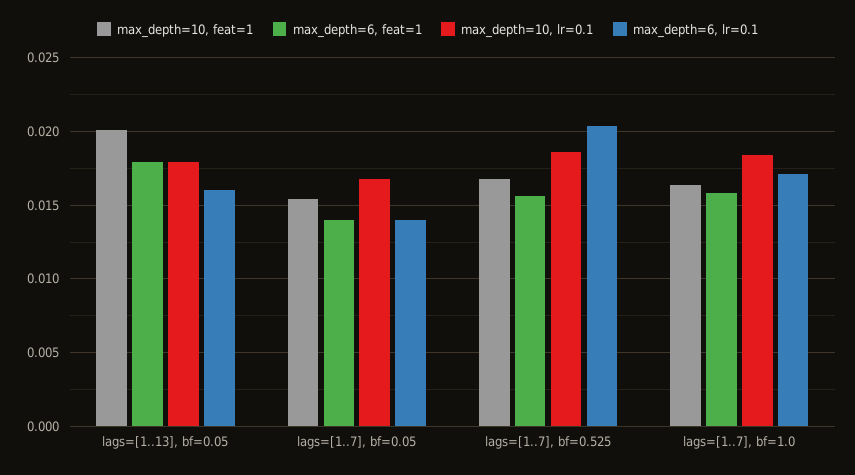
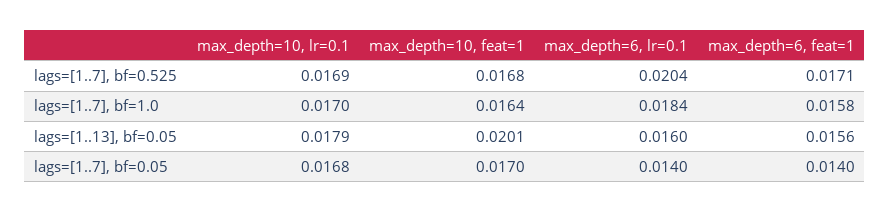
max_depth=6, feat=1, lags=[1..13], bf=0.05: 0.018 -> 0.0156
max_depth=10, feat=1, lags=[1..7], bf=0.05: 0.0155 -> 0.017
max_depth=6, feat=1, lags=[1..7], bf=0.525: 0.0155 -> 0.0171
max_depth=10, lr=0.1, lags=[1..7], bf=0.525: 0.0185 -> 0.0169
max_depth=10, lr=0.1, lags=[1..7], bf=1.0: 0.0185 -> 0.017
max_depth=6, lr=0.1, lags=[1..7], bf=1.0: 0.017 -> 0.0184

